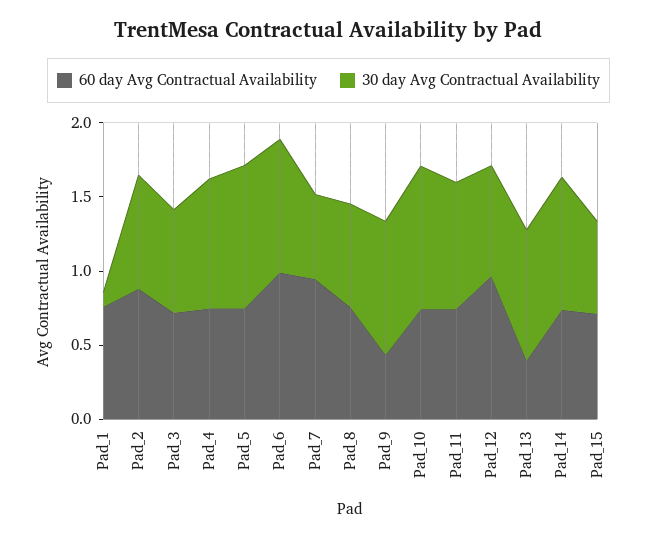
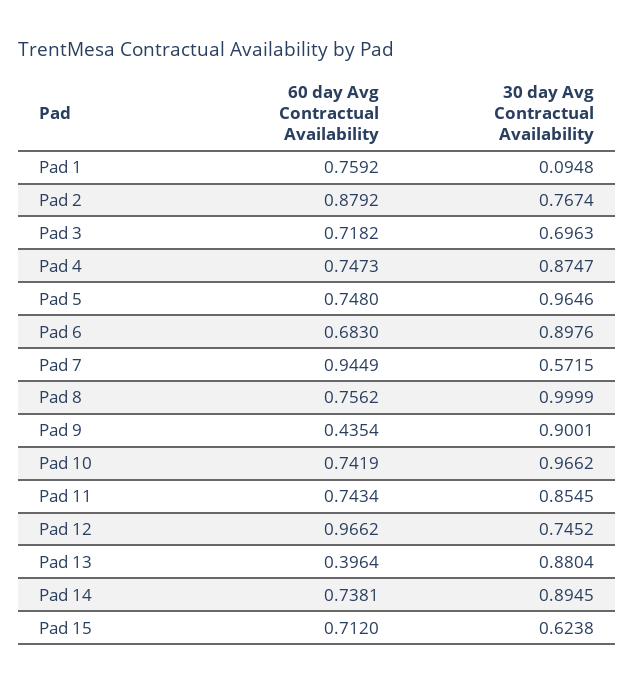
60 day Avg Contractual Availability, Pad_6: 1 -> 0.683
30 day Avg Contractual Availability, Pad_8: 0.7 -> 0.9999

